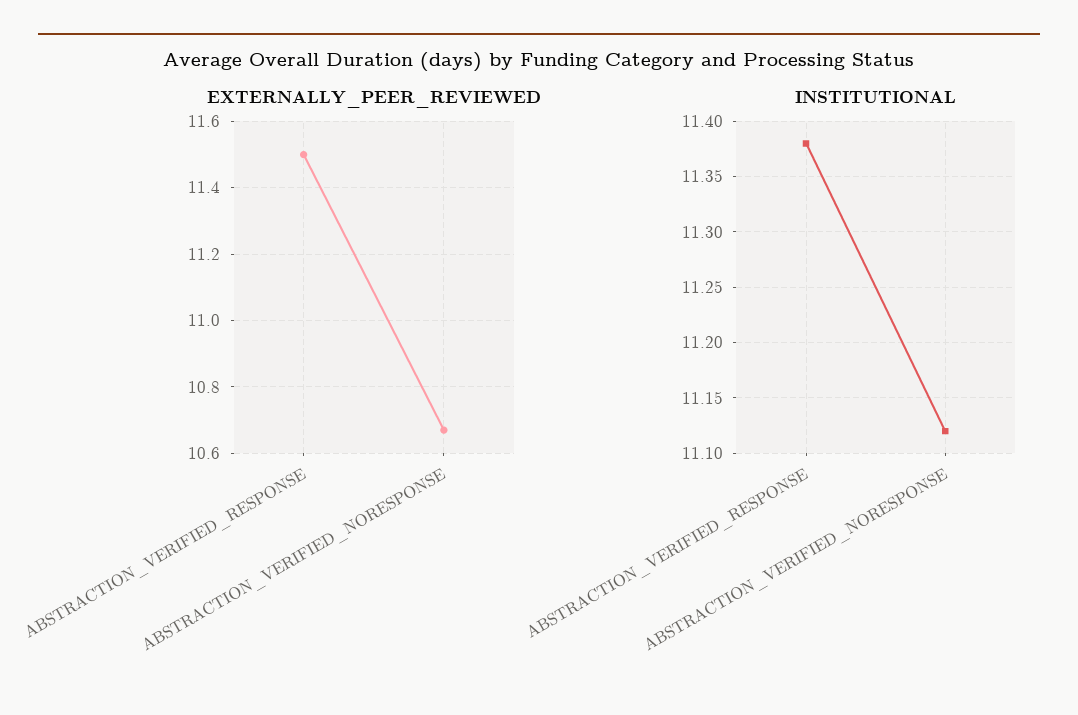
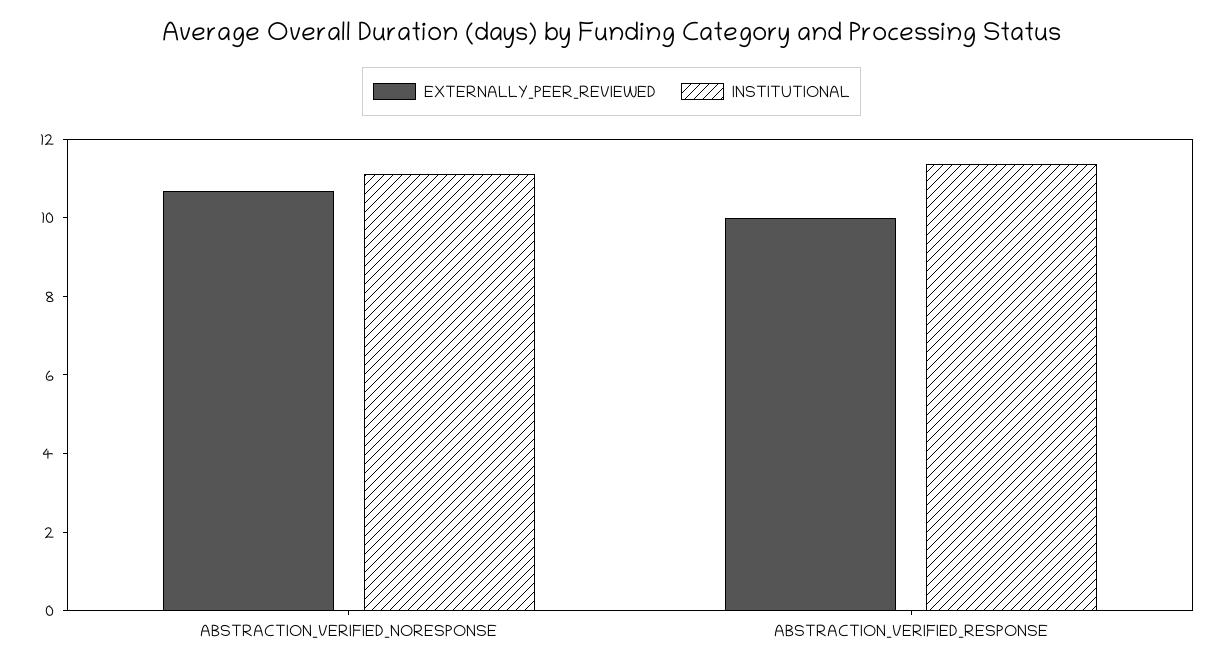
EXTERNALLY_PEER_REVIEWED, ABSTRACTION_VERIFIED_RESPONSE: 11.5 -> 10

